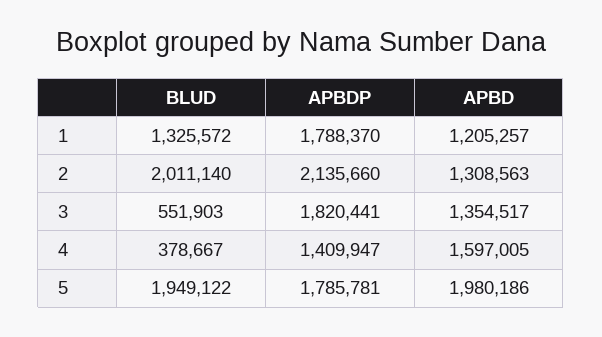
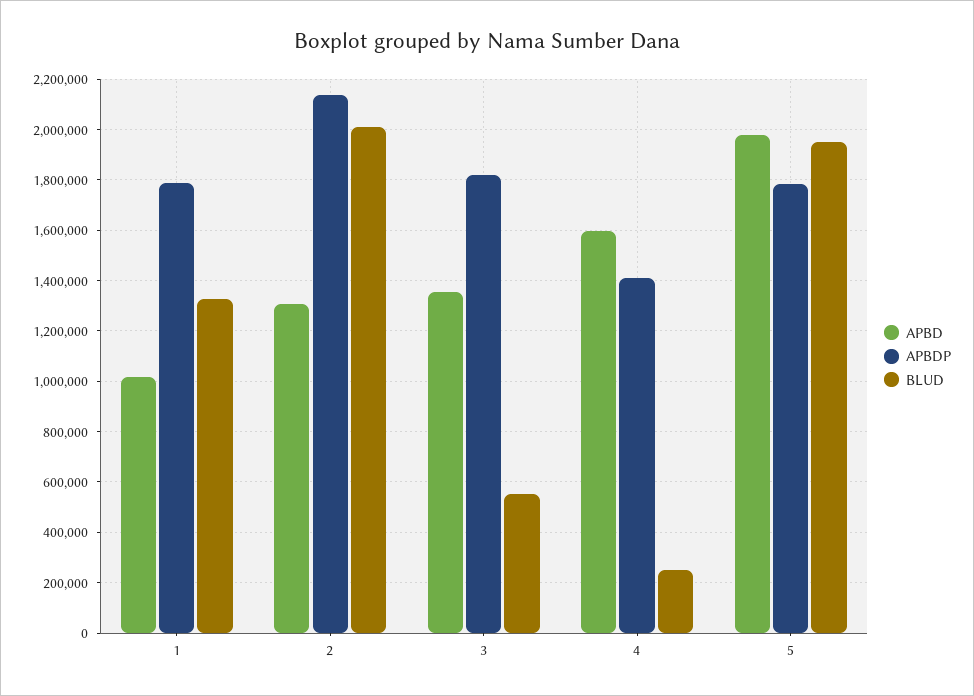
APBD, 1: 1205257 -> 1025000
BLUD, 4: 378667 -> 250000

